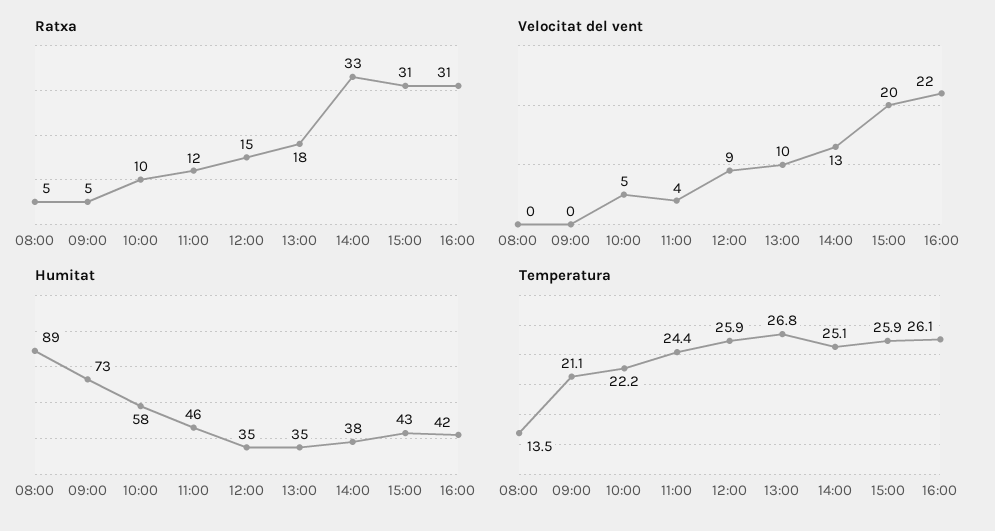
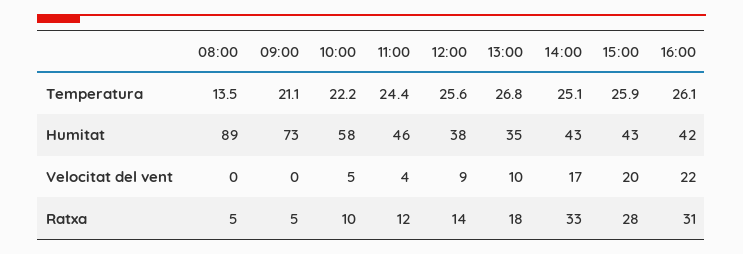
Ratxa, 12:00: 15 -> 14
Ratxa, 15:00: 31 -> 28
Velocitat del vent, 14:00: 13 -> 17
Humitat, 12:00: 35 -> 38
Humitat, 14:00: 38 -> 43
Temperatura, 12:00: 25.9 -> 25.6

